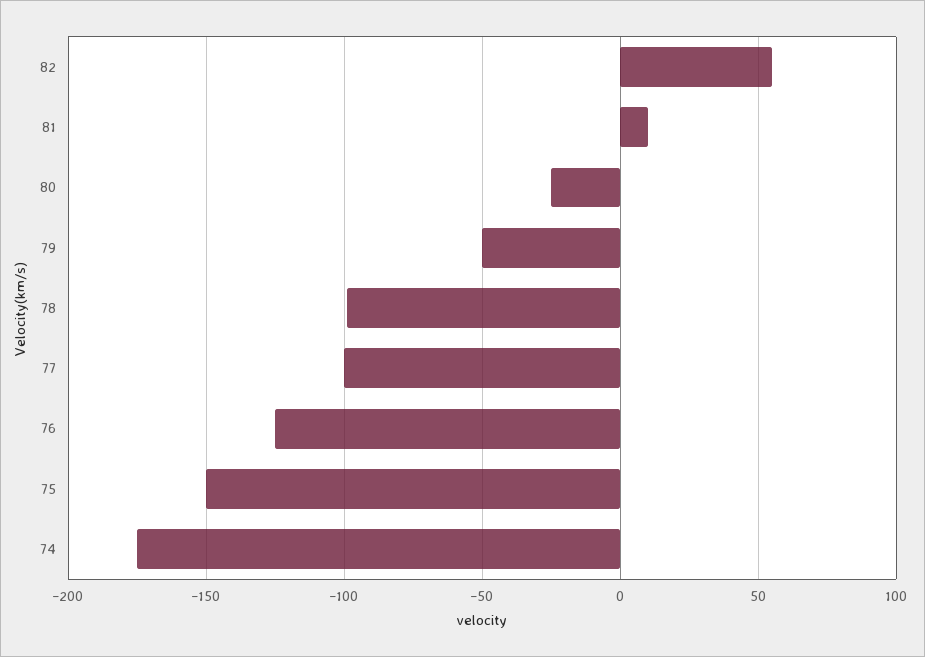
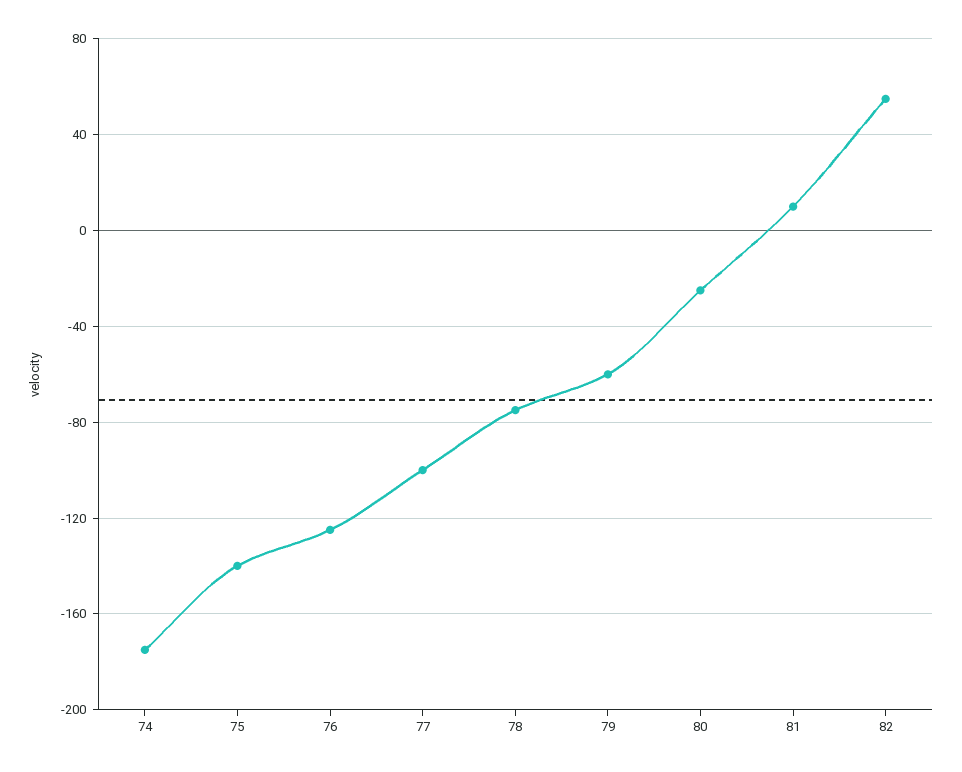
79: -50 -> -60
78: -100 -> -75
75: -150 -> -140

